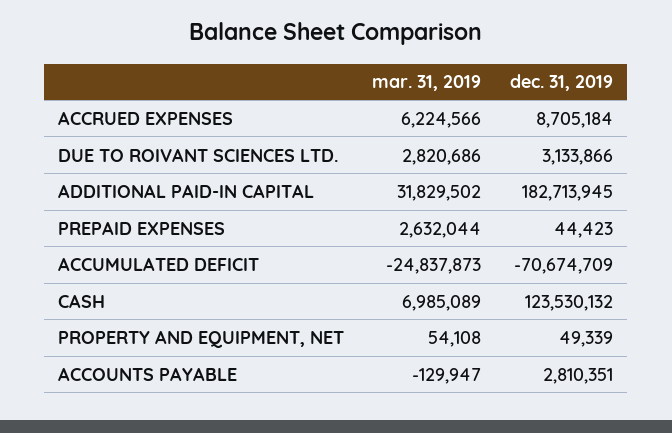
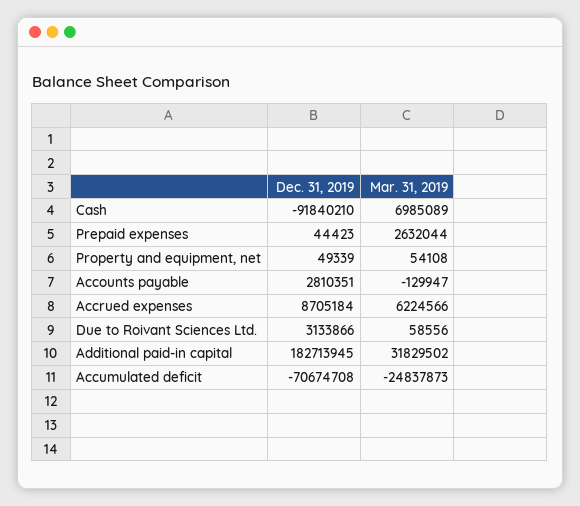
mar. 31, 2019, DUE TO ROIVANT SCIENCES LTD.: 2820686 -> 58556
dec. 31, 2019, ACCUMULATED DEFICIT: -70674709 -> -70674708
dec. 31, 2019, CASH: 123530132 -> -91840210

